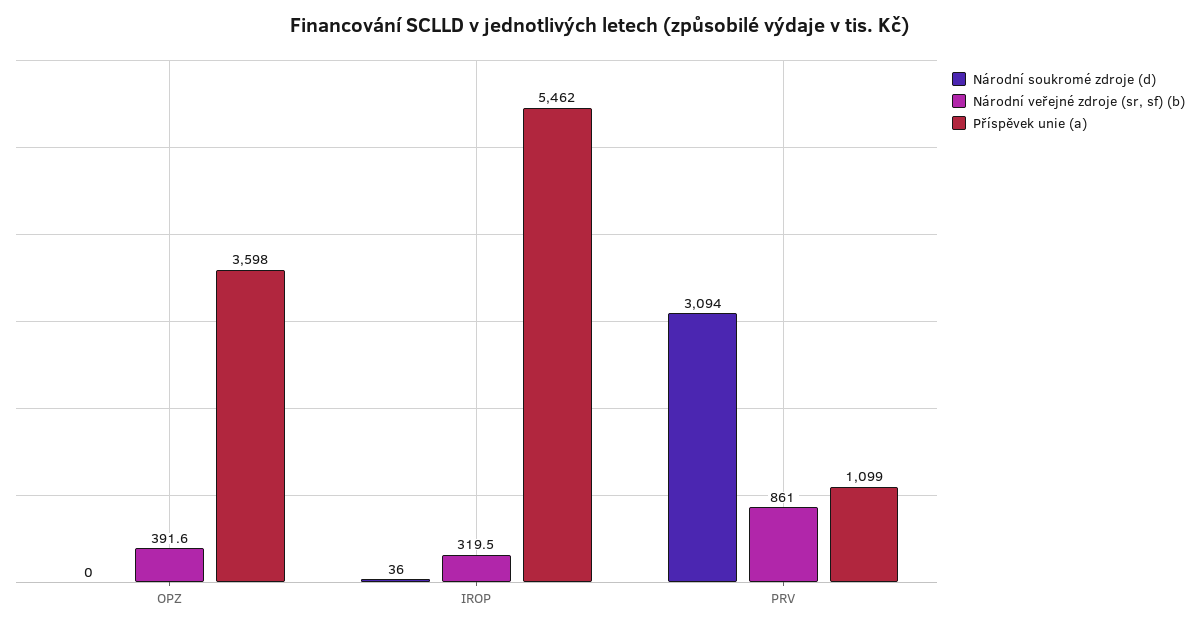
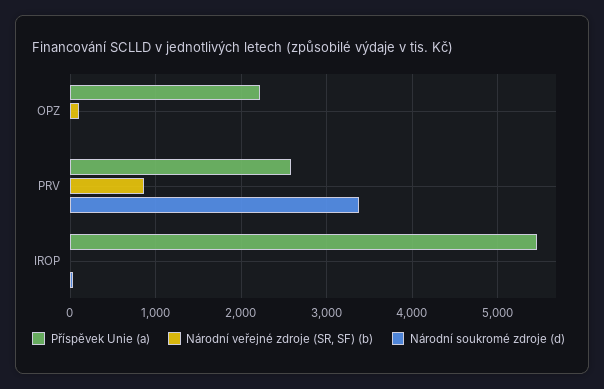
Národní veřejné zdroje (sr, sf) (b), OPZ: 391.6 -> 100
Příspěvek unie (a), OPZ: 3598 -> 2200
Národní veřejné zdroje (sr, sf) (b), IROP: 319.5 -> 0
Národní soukromé zdroje (d), PRV: 3094 -> 3400
Příspěvek unie (a), PRV: 1099 -> 2600

